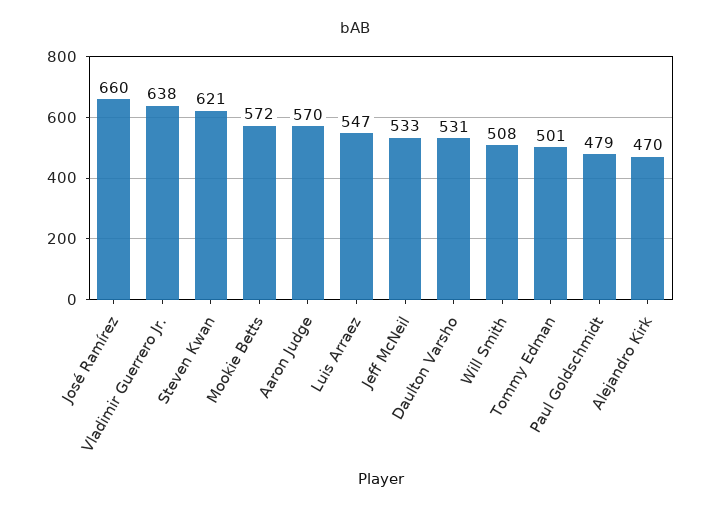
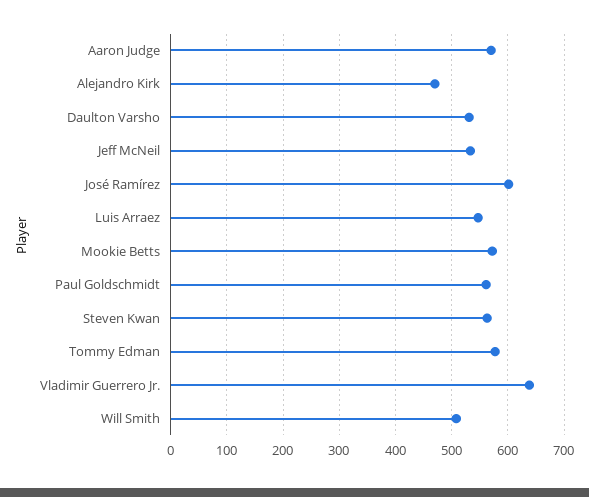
José Ramírez: 660 -> 600
Steven Kwan: 621 -> 560
Tommy Edman: 501 -> 580
Paul Goldschmidt: 479 -> 560

